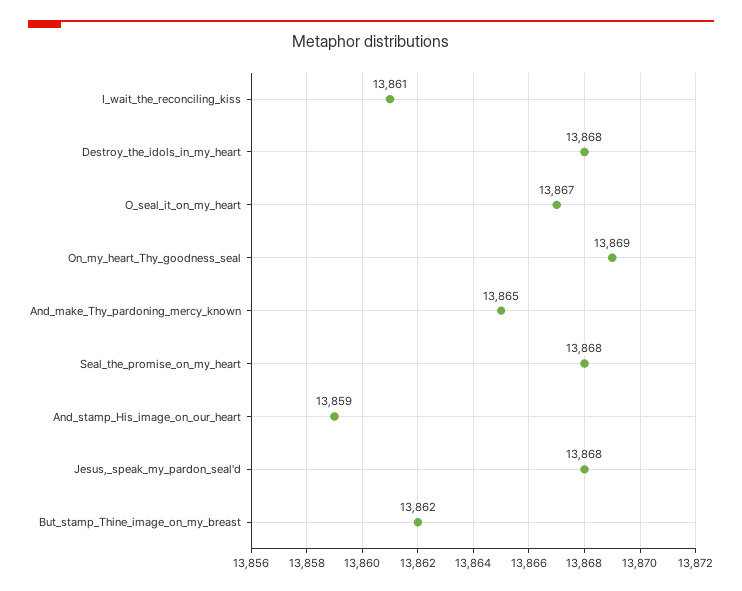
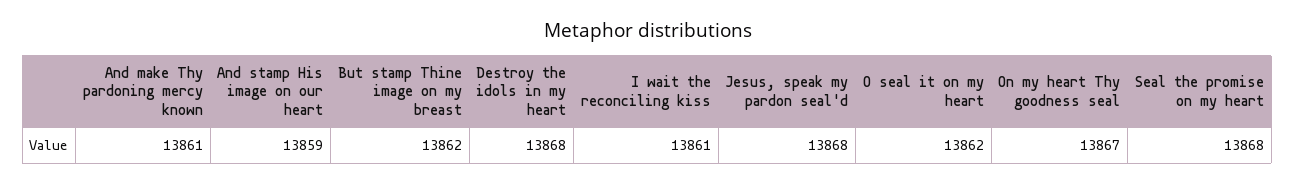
O_seal_it_on_my_heart: 13867 -> 13862
On_my_heart_Thy_goodness_seal: 13869 -> 13867
And_make_Thy_pardoning_mercy_known: 13865 -> 13861

